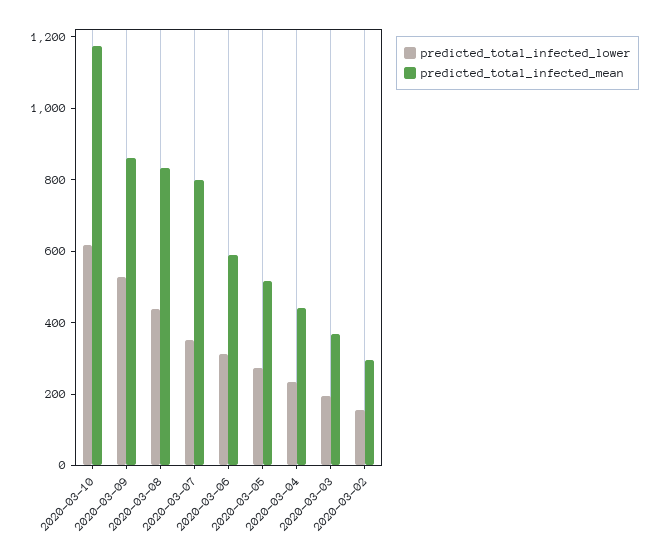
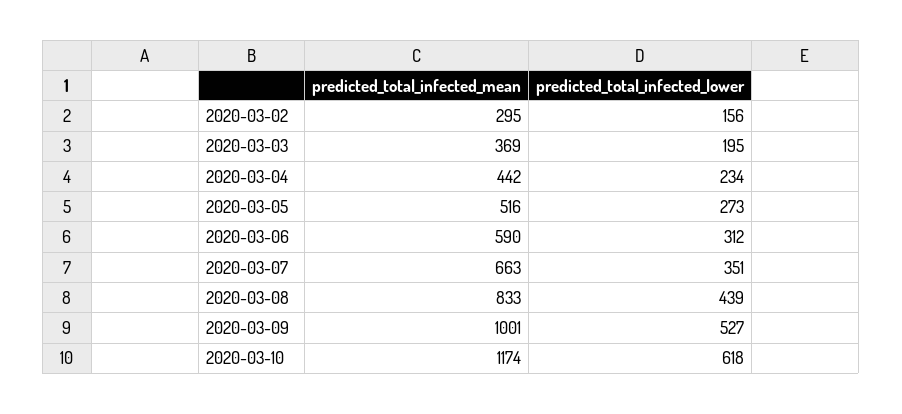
predicted_total_infected_mean, 2020-03-09: 850 -> 1001
predicted_total_infected_mean, 2020-03-07: 800 -> 663

